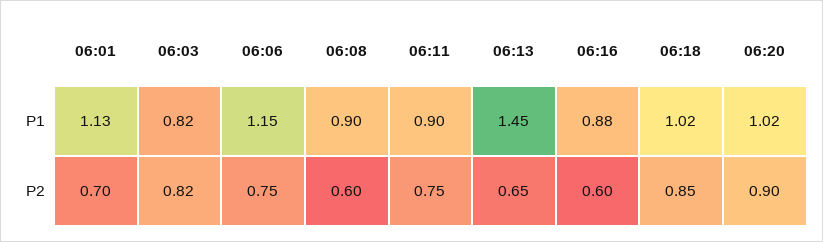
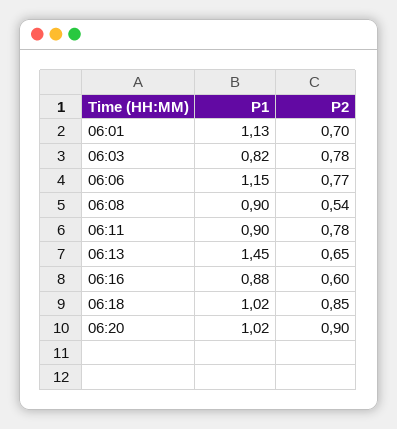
06:03, P2: 0.82 -> 0.78
06:06, P2: 0.75 -> 0.77
06:08, P2: 0.6 -> 0.54
06:11, P2: 0.75 -> 0.78

